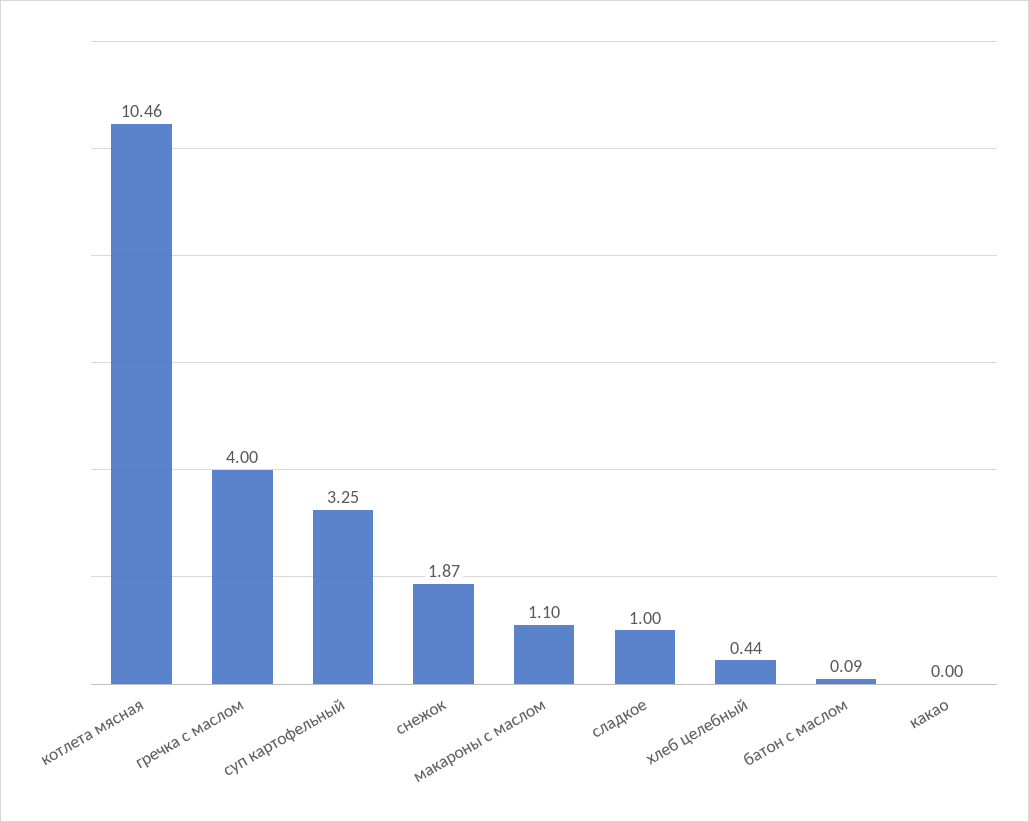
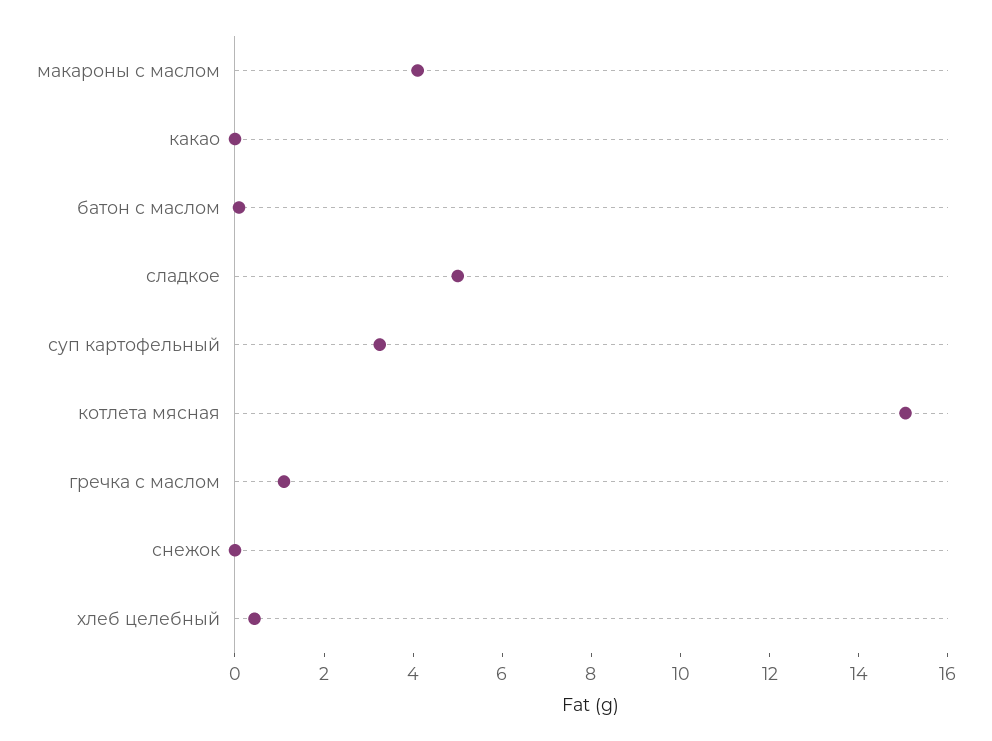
котлета мясная: 10.46 -> 15
гречка с маслом: 4 -> 1
снежок: 1.87 -> 0
макароны с маслом: 1.1 -> 4
сладкое: 1 -> 5

